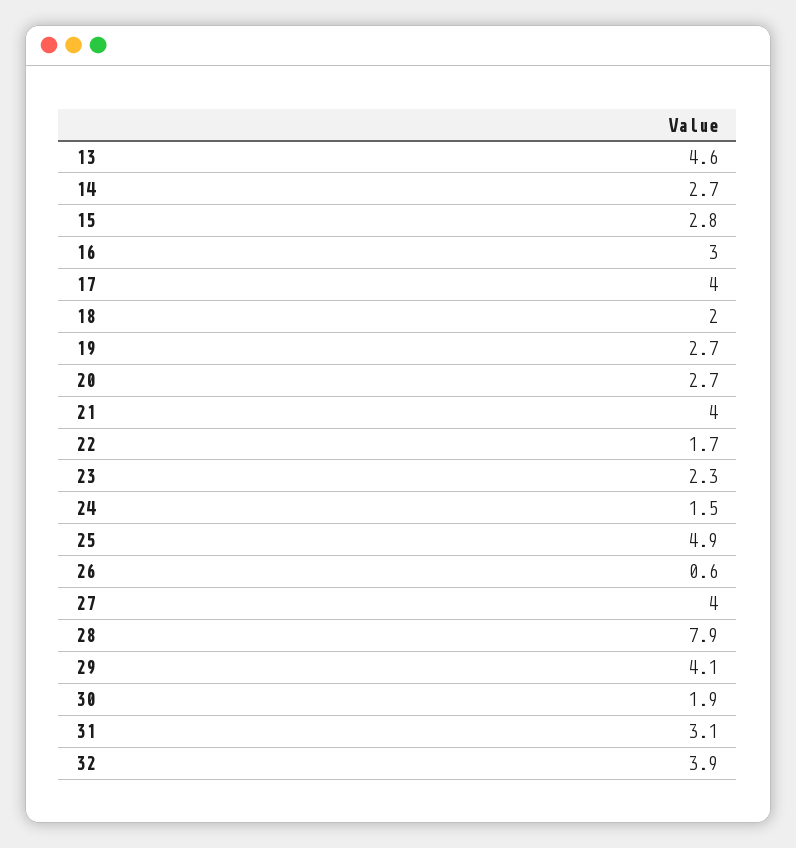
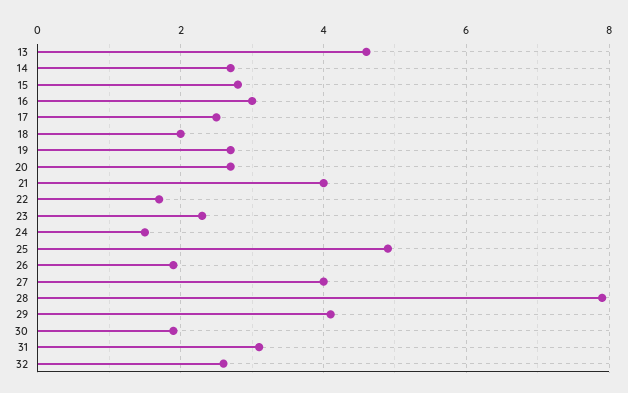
17: 4 -> 2.5
26: 0.6 -> 2
32: 3.9 -> 2.5

